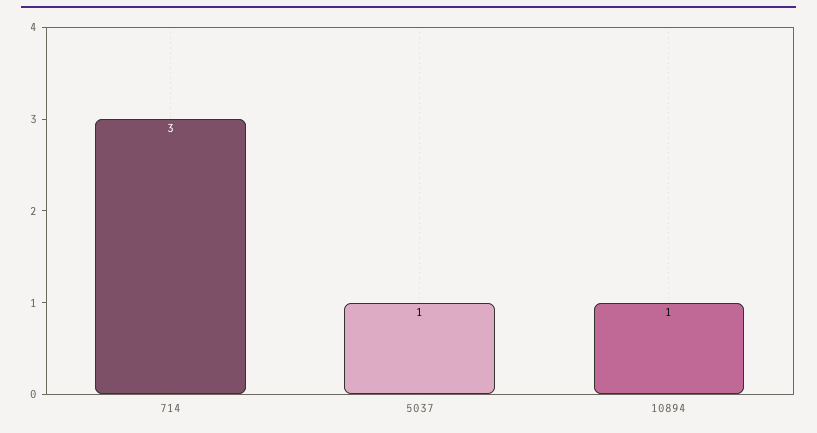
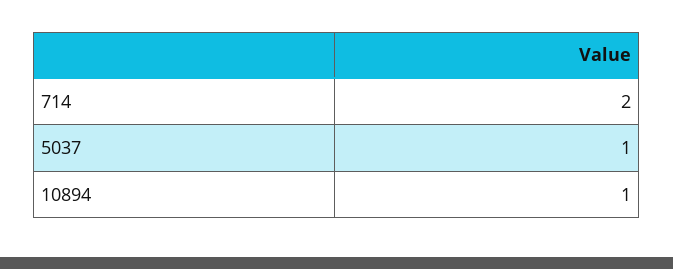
714: 3 -> 2

